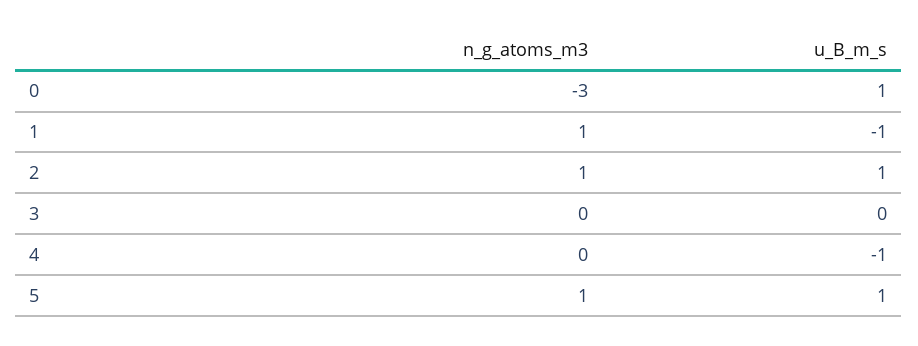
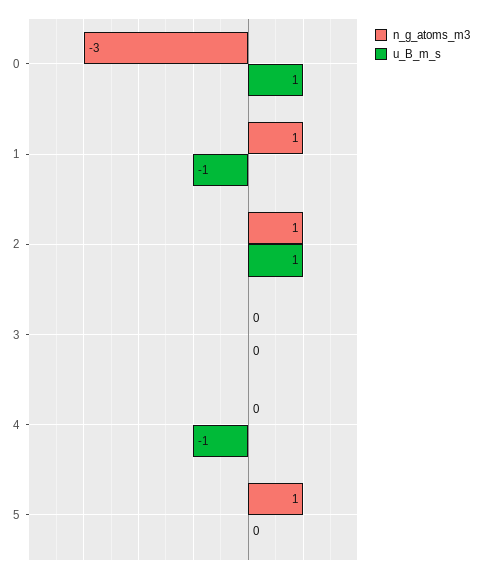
u_B_m_s, 5: 1 -> 0

